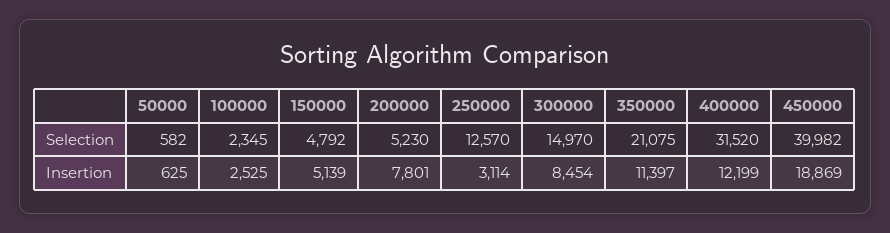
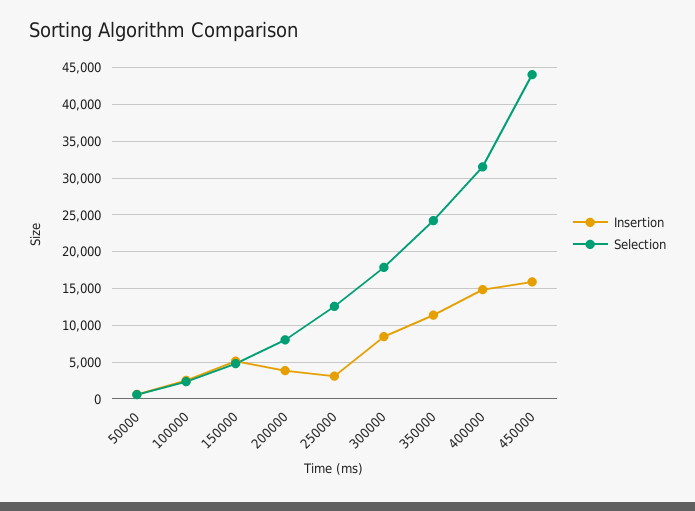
Selection, 200000: 5230 -> 8000
Selection, 300000: 14970 -> 18000
Selection, 350000: 21075 -> 24000
Selection, 450000: 39982 -> 44000
Insertion, 200000: 7801 -> 4000
Insertion, 400000: 12199 -> 15000
Insertion, 450000: 18869 -> 16000

